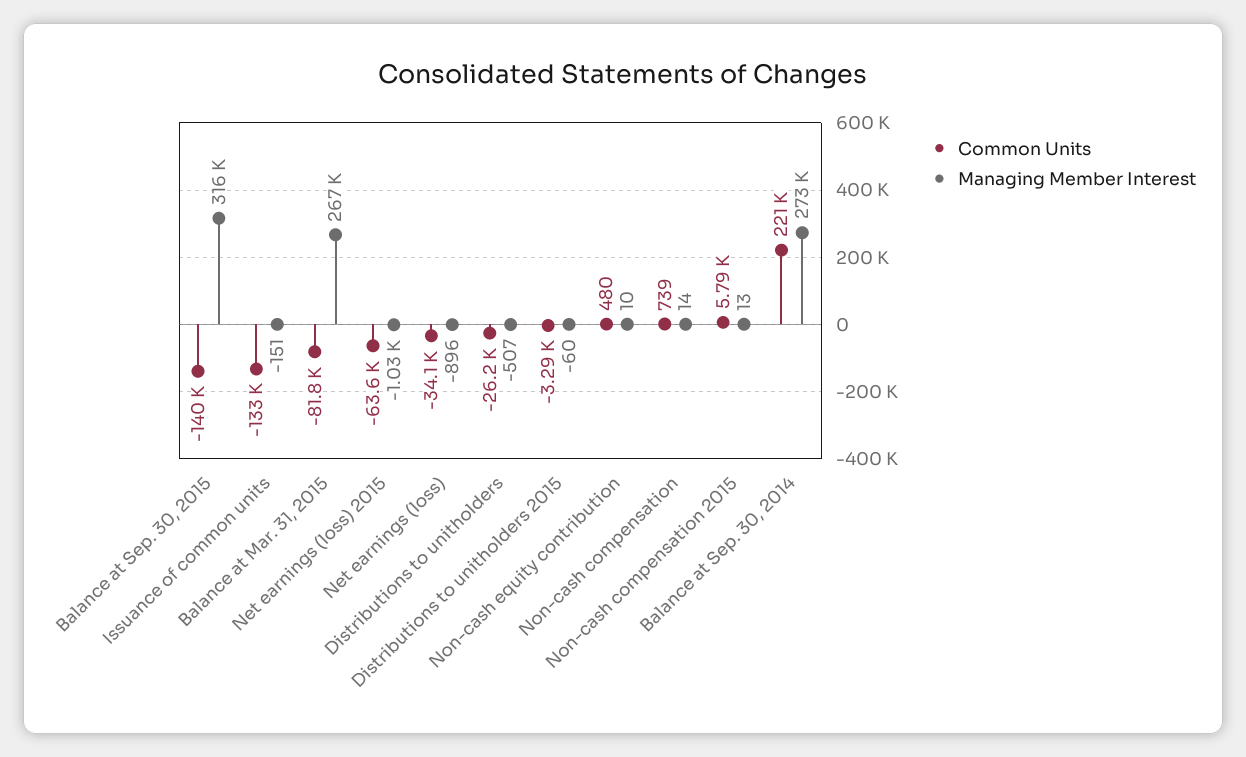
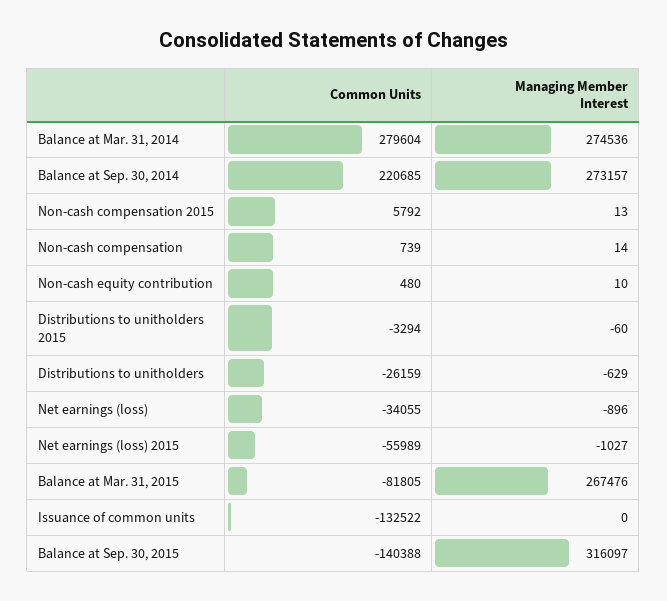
Managing Member Interest, Issuance of common units: -151 -> 0
Common Units, Net earnings (loss) 2015: -63600 -> -55989
Managing Member Interest, Distributions to unitholders: -507 -> -629
Common Units, Balance at Mar. 31, 2014: none -> 279604
Managing Member Interest, Balance at Mar. 31, 2014: none -> 274536

